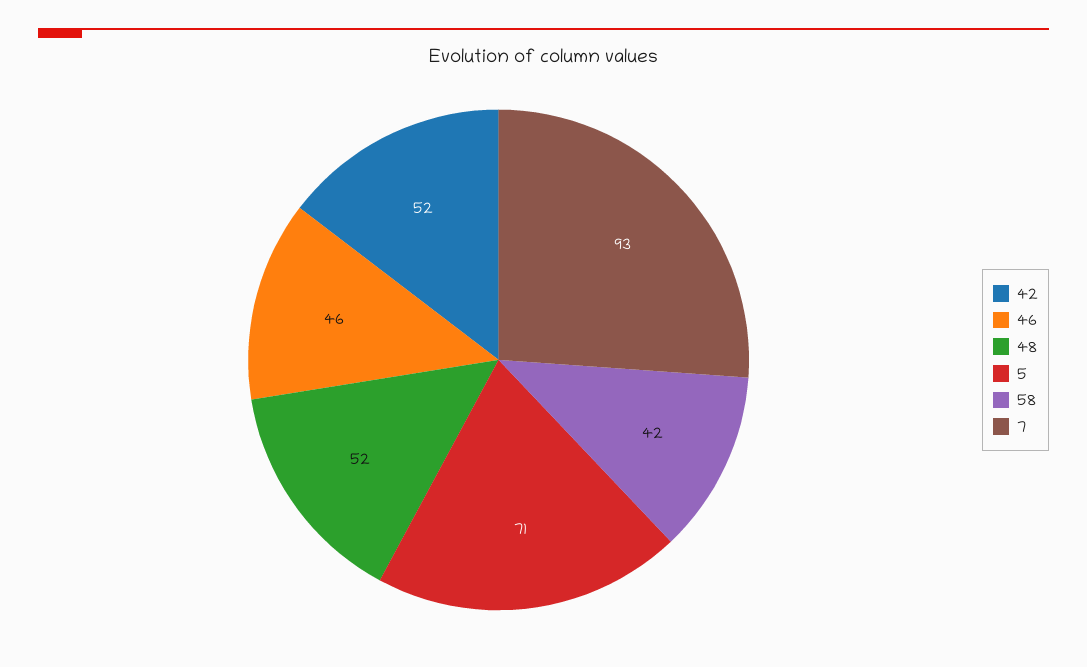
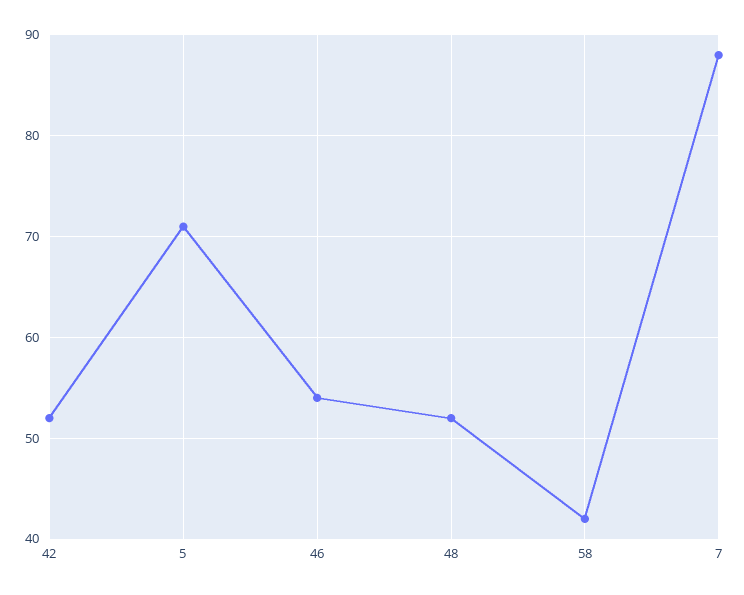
46: 46 -> 54
7: 93 -> 88

